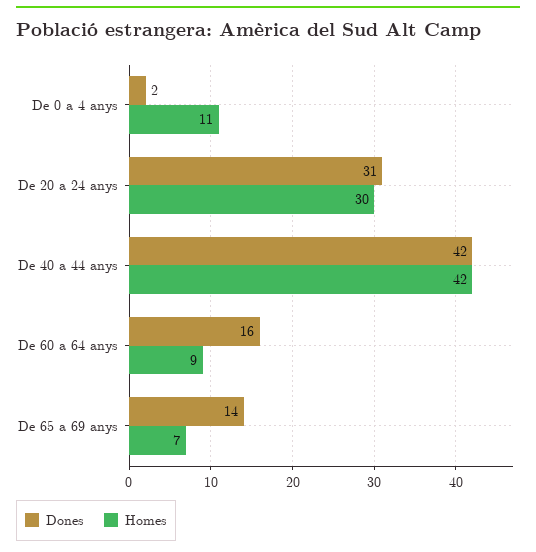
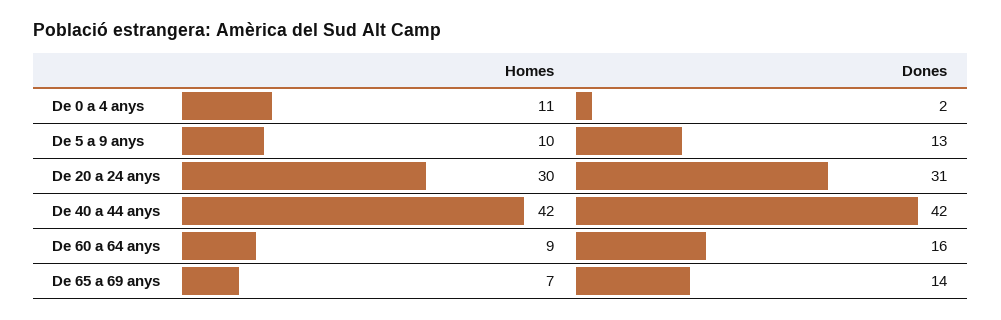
Homes, De 5 a 9 anys: none -> 10
Dones, De 5 a 9 anys: none -> 13

